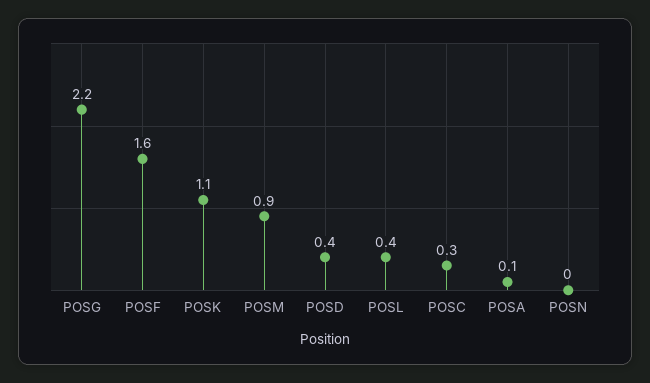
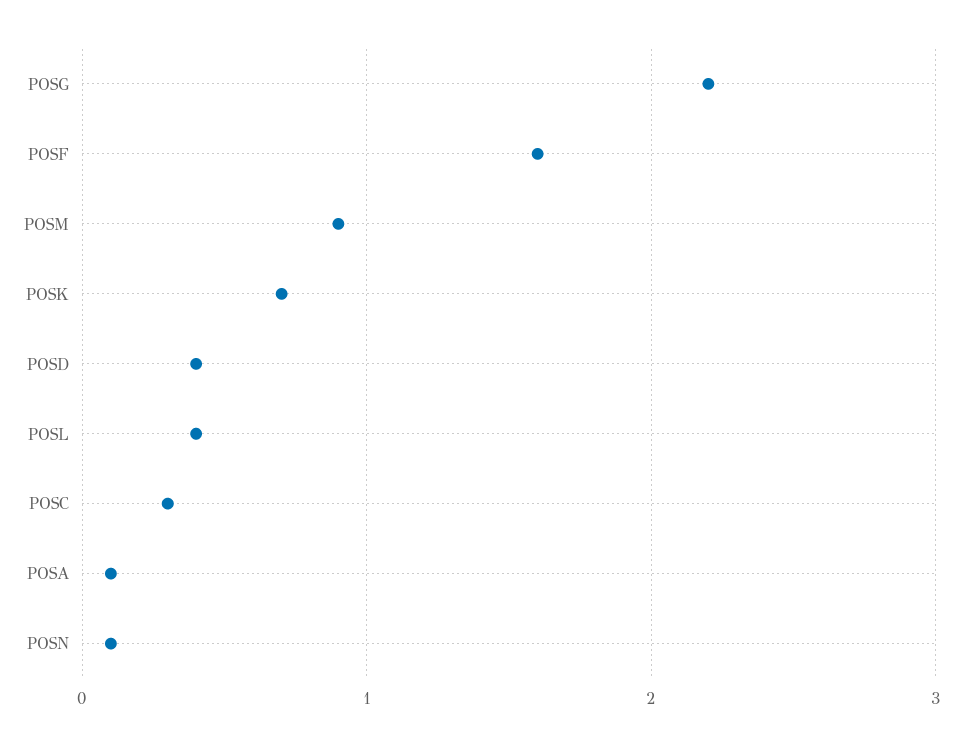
POSK: 1.1 -> 0.7
POSN: 0 -> 0.1

